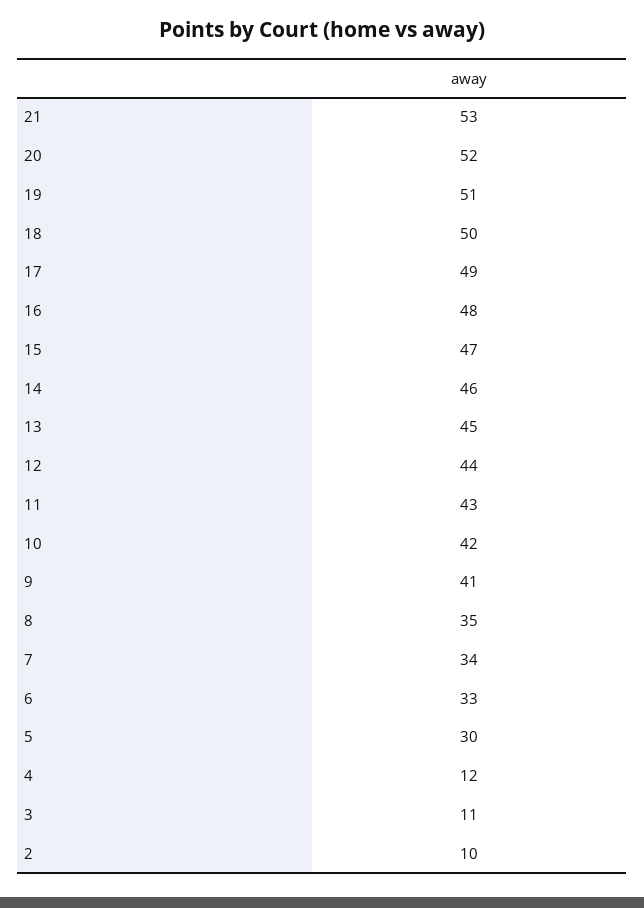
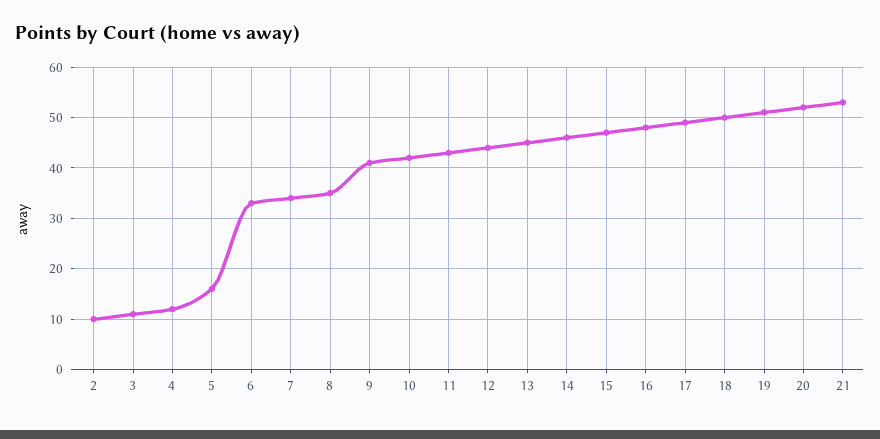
5: 30 -> 15

